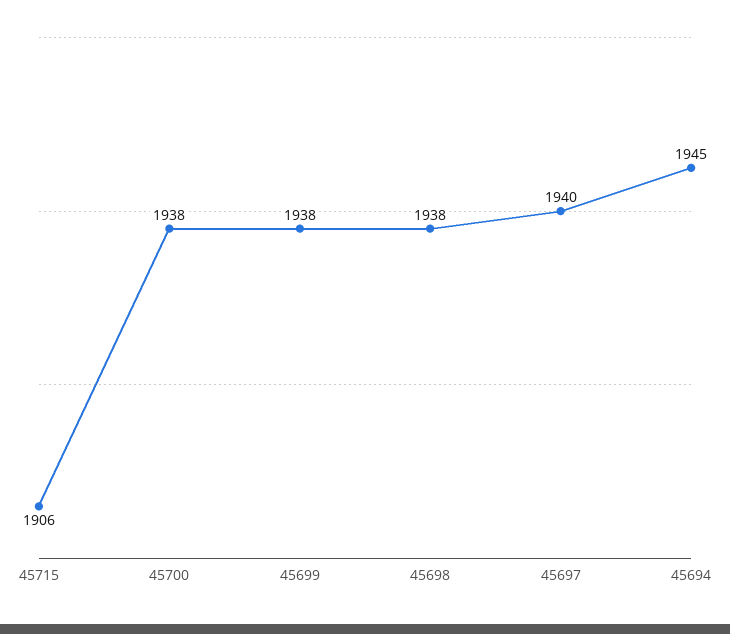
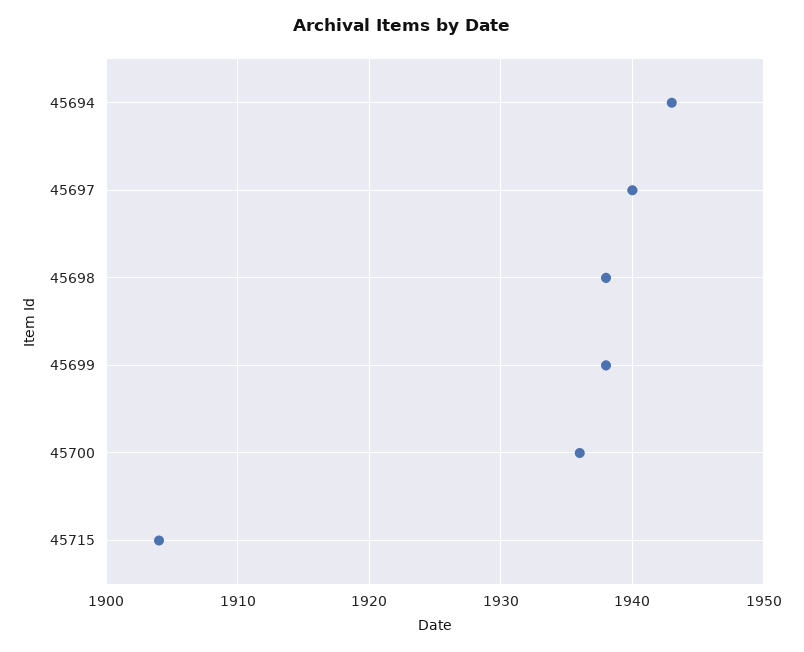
45715: 1906 -> 1904
45700: 1938 -> 1936
45694: 1945 -> 1943

